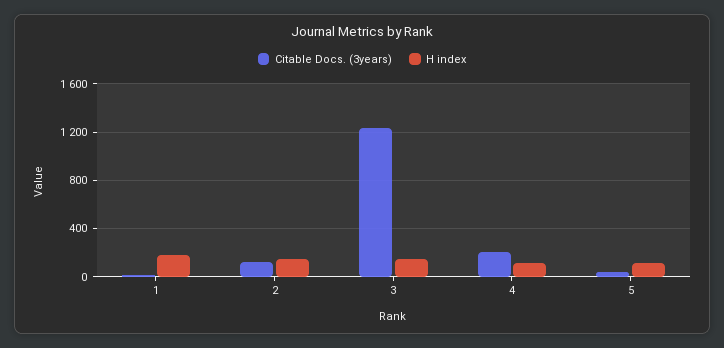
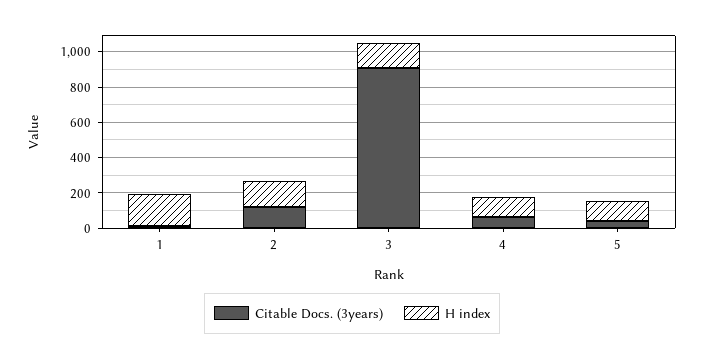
Citable Docs. (3years), 3: 1250 -> 900
Citable Docs. (3years), 4: 200 -> 50

